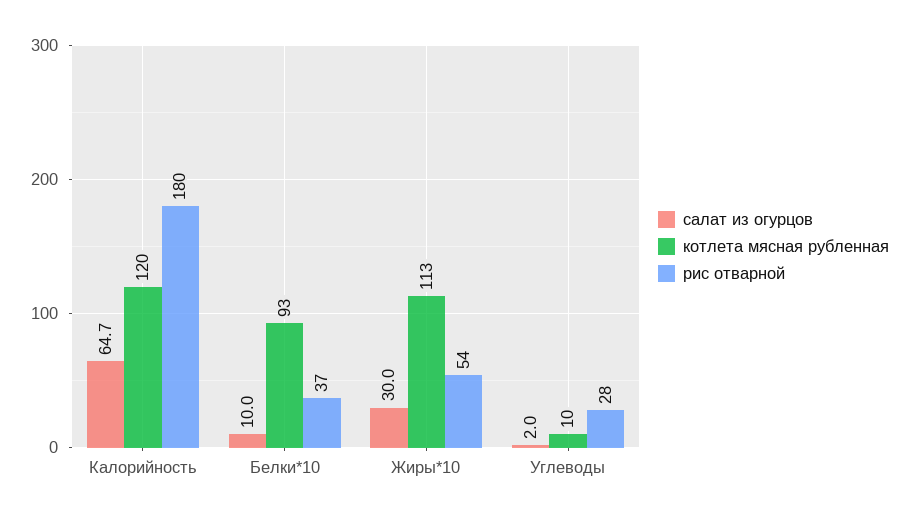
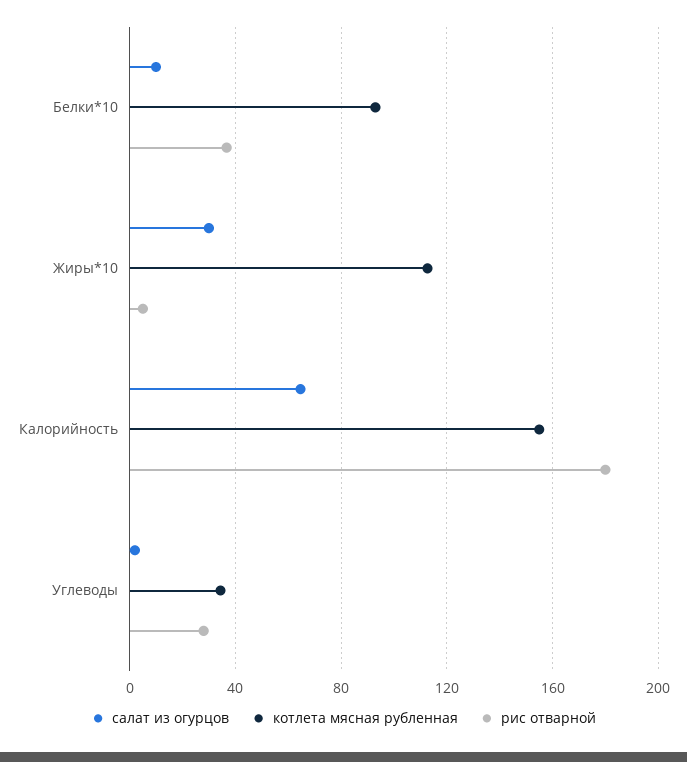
котлета мясная рубленная, Калорийность: 120 -> 155
рис отварной, Жиры*10: 54 -> 5
котлета мясная рубленная, Углеводы: 10 -> 35

